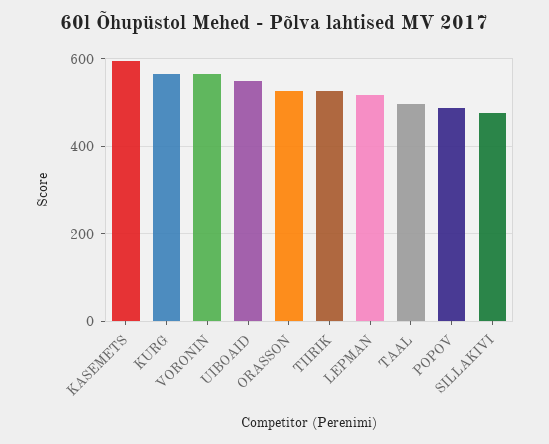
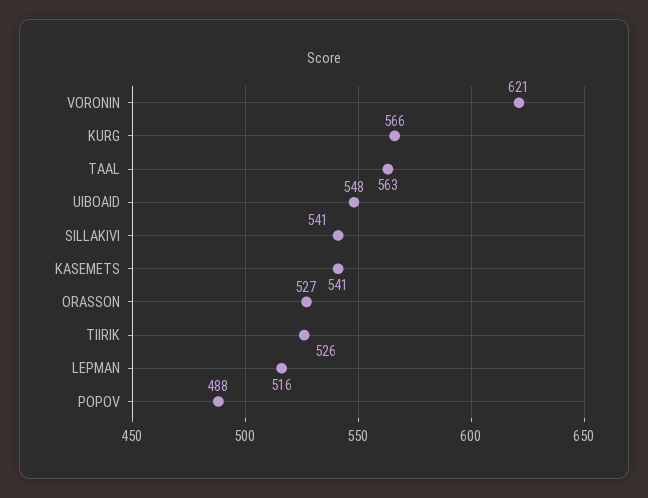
KASEMETS: 600 -> 541
VORONIN: 560 -> 621
TAAL: 500 -> 563
SILLAKIVI: 480 -> 541

